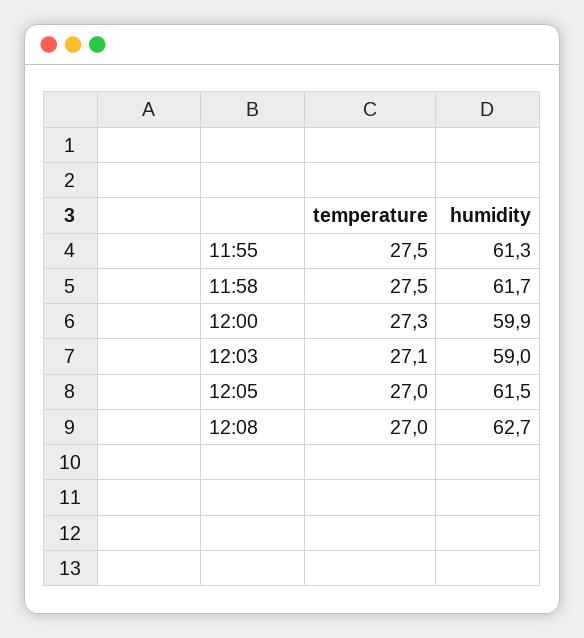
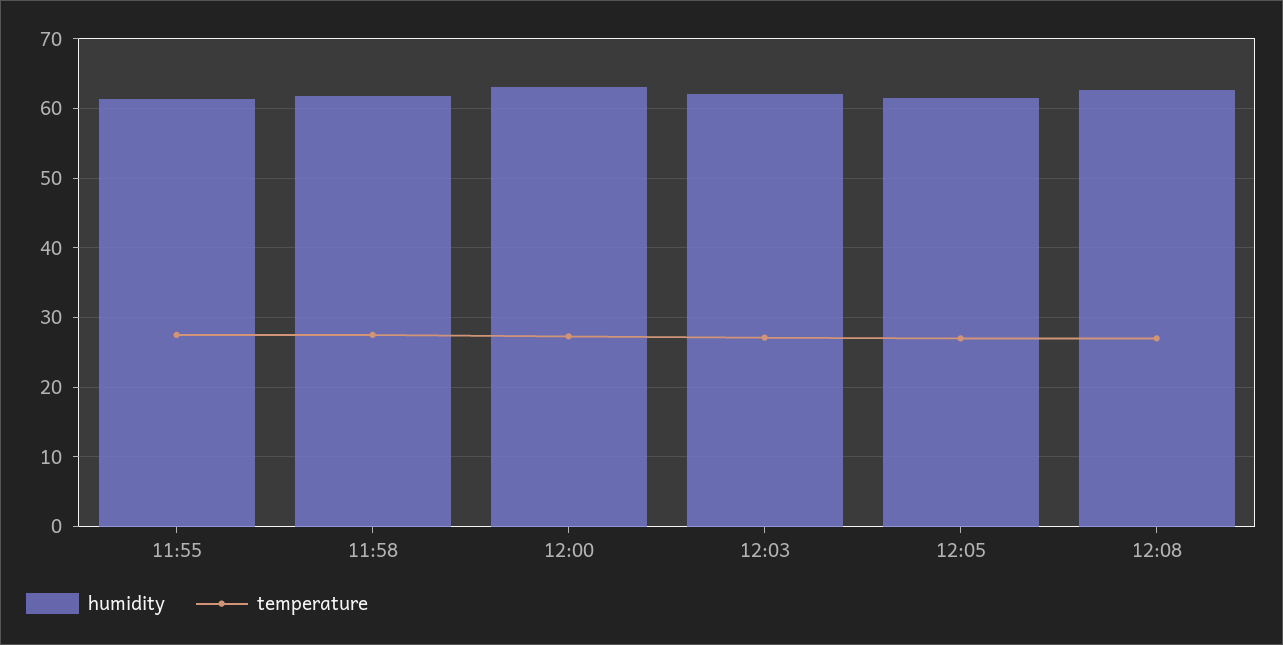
humidity, 12:00: 59.9 -> 63
humidity, 12:03: 59 -> 62

